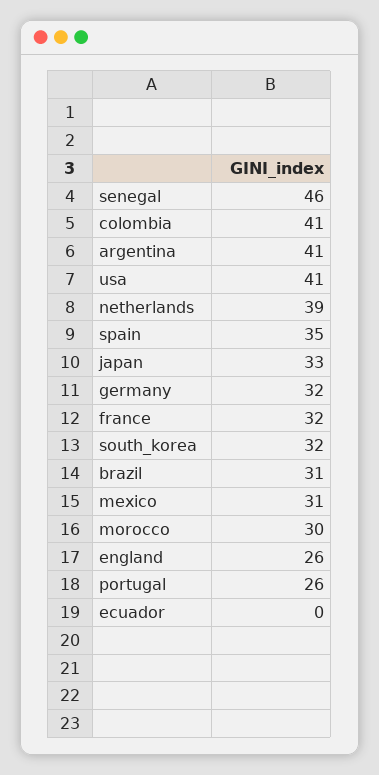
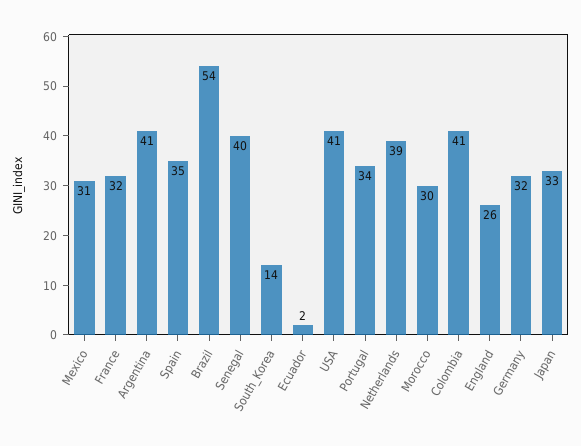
senegal: 46 -> 40
south_korea: 32 -> 14
brazil: 31 -> 54
portugal: 26 -> 34
ecuador: 0 -> 2

